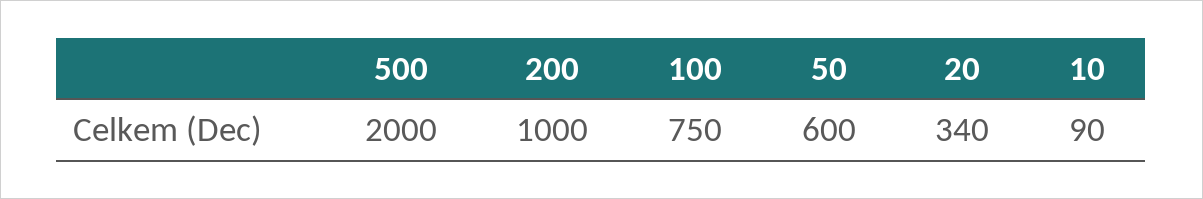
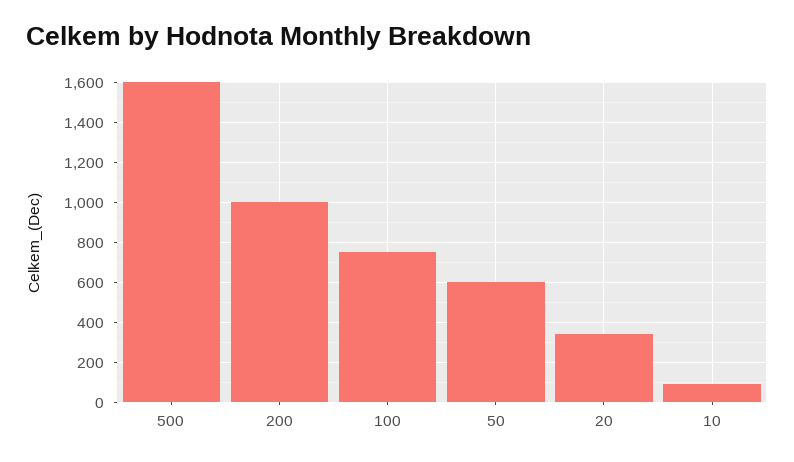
500: 2000 -> 1600

